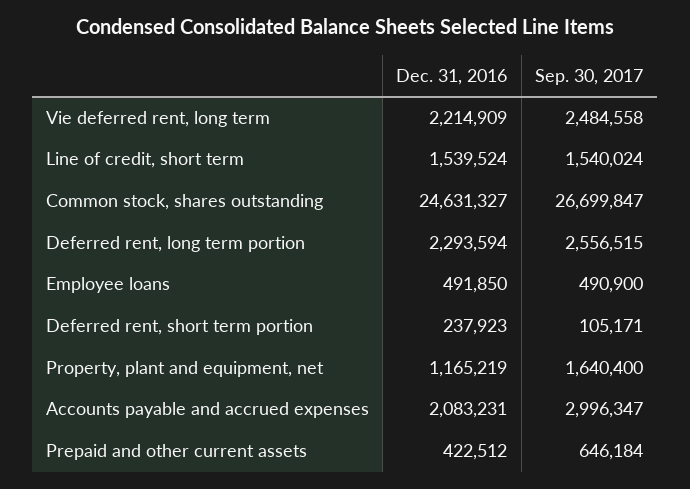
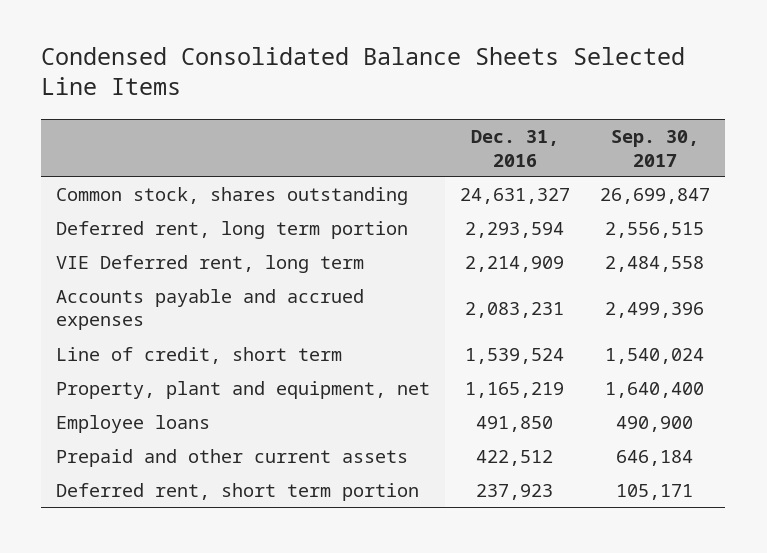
Sep. 30, 2017, Accounts payable and accrued expenses: 2996347 -> 2499396

